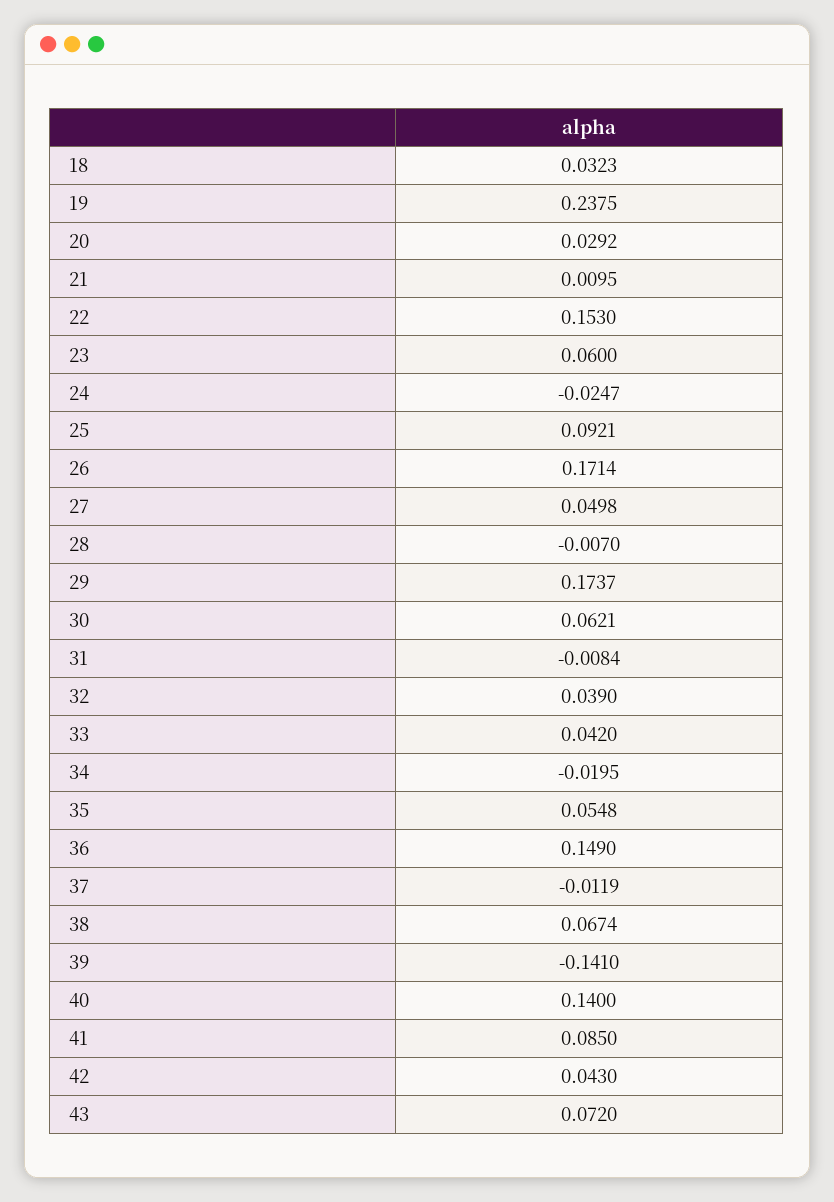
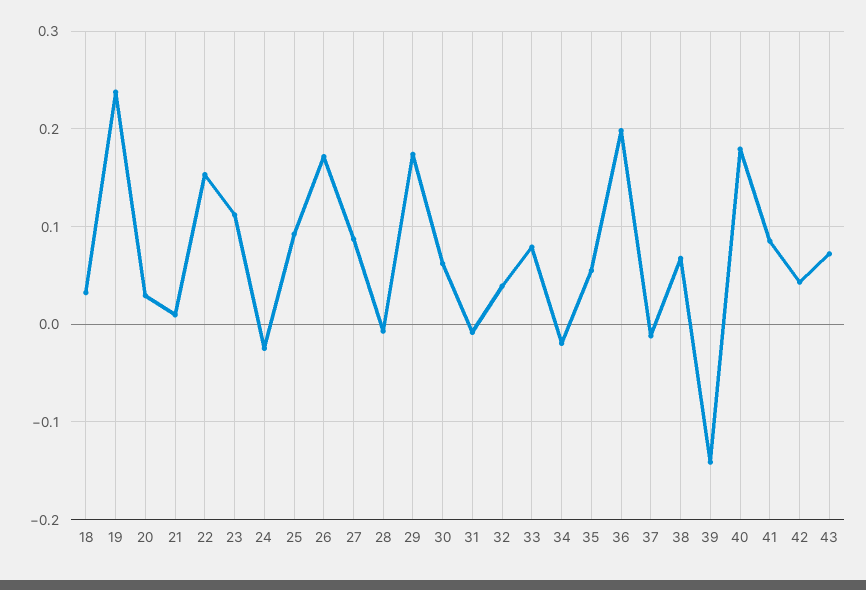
23: 0.06 -> 0.11
27: 0.0498 -> 0.09
33: 0.042 -> 0.08
36: 0.149 -> 0.2
40: 0.14 -> 0.18

